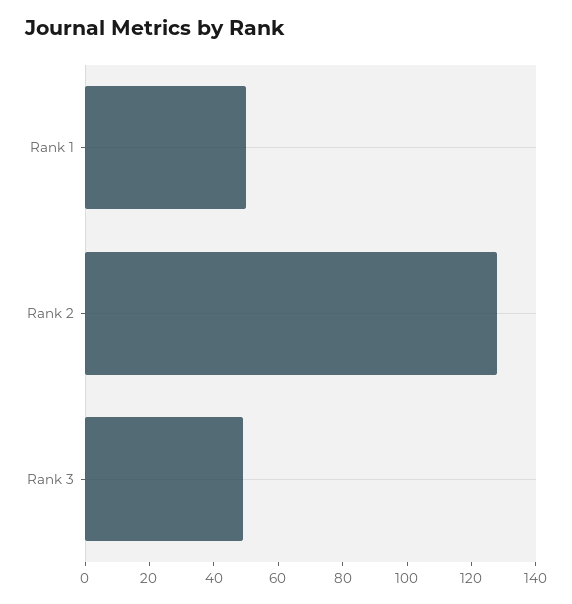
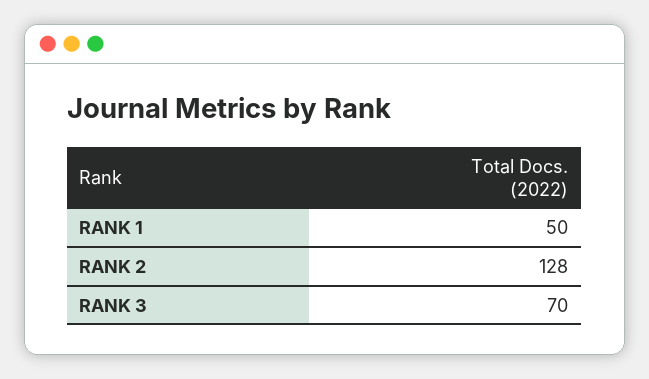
Rank 3: 50 -> 70

